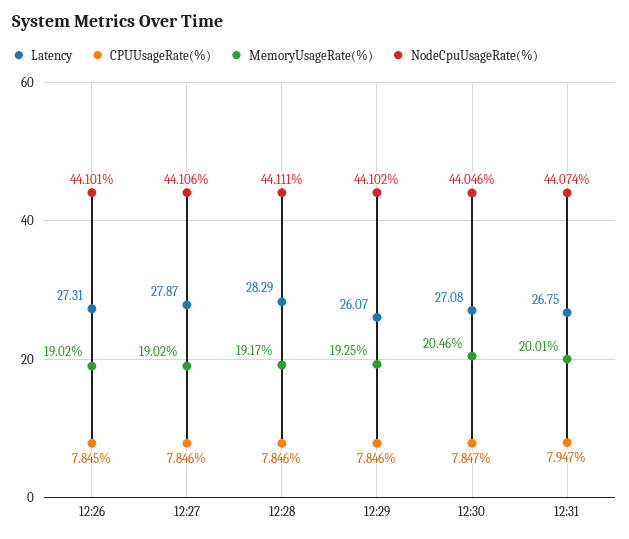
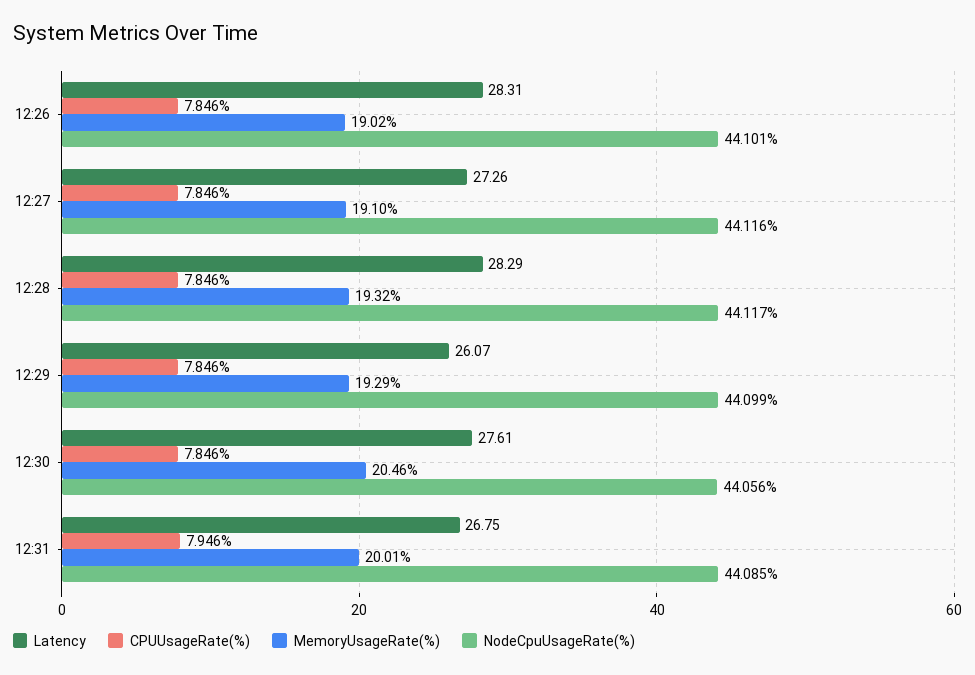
Latency, 12:26: 27.31 -> 28.31
CPUUsageRate(%), 12:26: 7.845 -> 7.846
Latency, 12:27: 27.87 -> 27.26
MemoryUsageRate(%), 12:27: 19.02 -> 19.1
NodeCpuUsageRate(%), 12:27: 44.106 -> 44.116
MemoryUsageRate(%), 12:28: 19.17 -> 19.32
NodeCpuUsageRate(%), 12:28: 44.111 -> 44.117
MemoryUsageRate(%), 12:29: 19.25 -> 19.29
NodeCpuUsageRate(%), 12:29: 44.102 -> 44.099
Latency, 12:30: 27.08 -> 27.61
CPUUsageRate(%), 12:30: 7.847 -> 7.846
NodeCpuUsageRate(%), 12:30: 44.046 -> 44.056
CPUUsageRate(%), 12:31: 7.947 -> 7.946
NodeCpuUsageRate(%), 12:31: 44.074 -> 44.085

